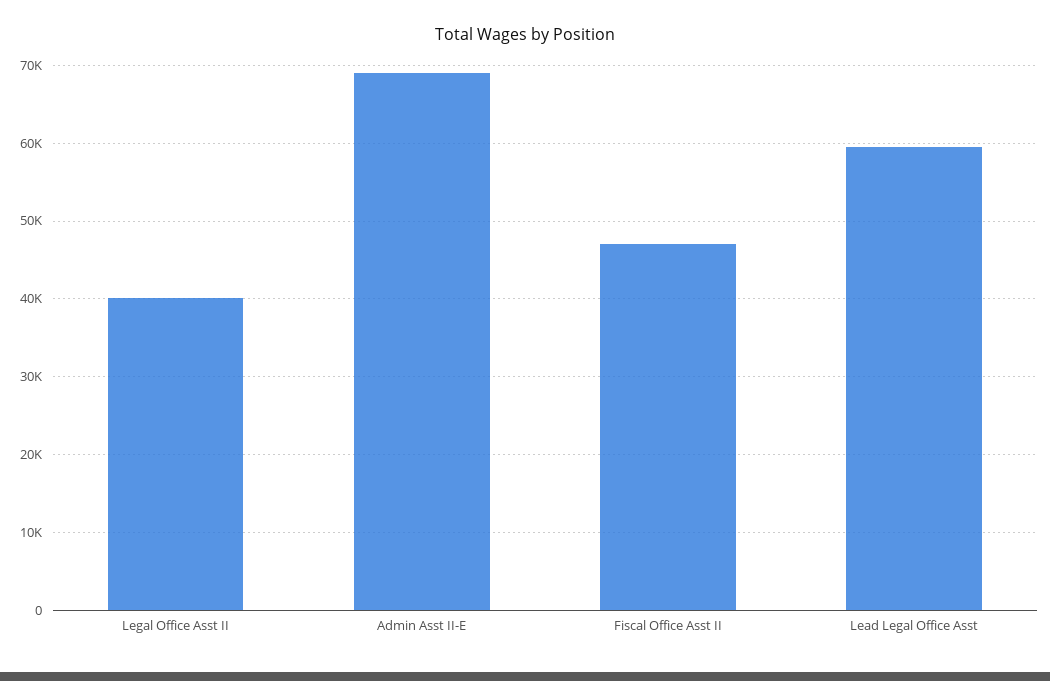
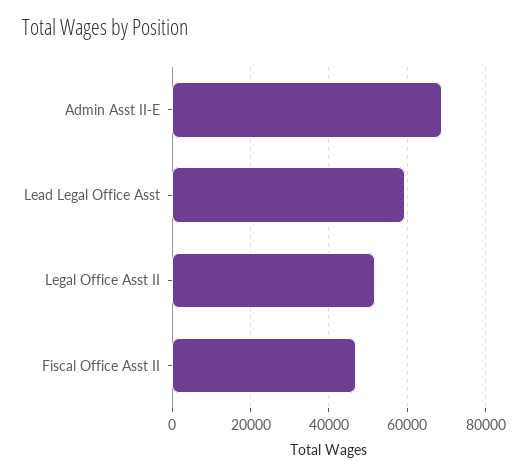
Legal Office Asst II: 40000 -> 52000

